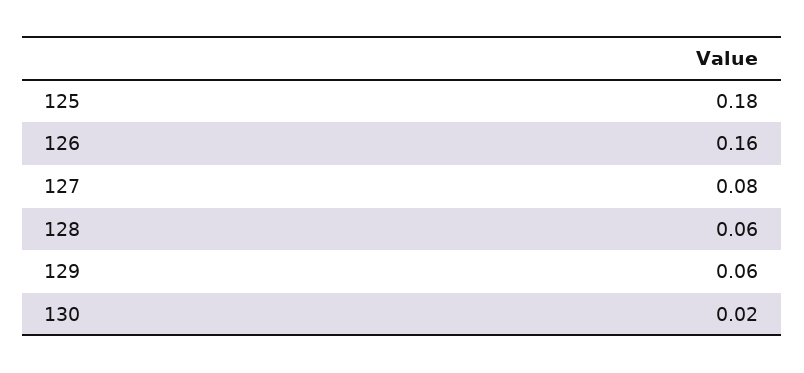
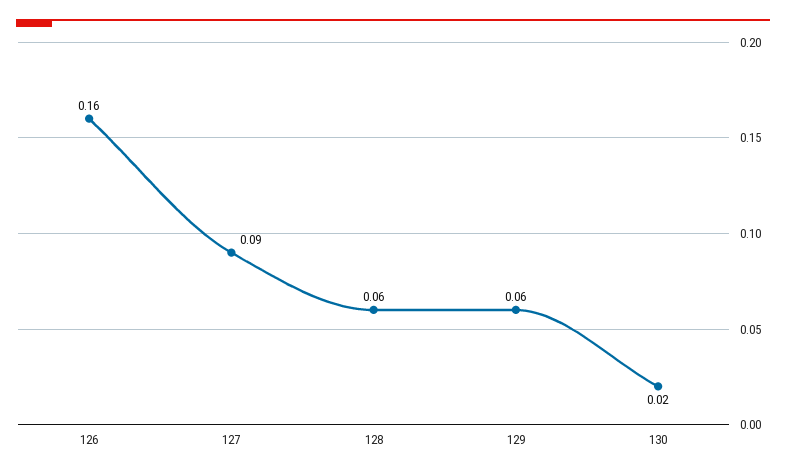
125: 0.18 -> none
127: 0.08 -> 0.09

